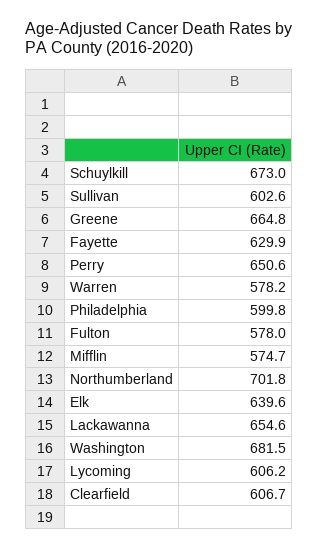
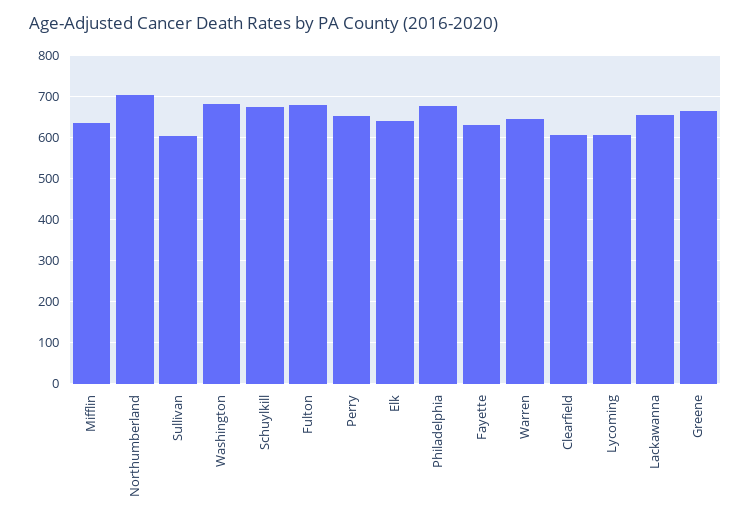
Warren: 578.2 -> 640
Philadelphia: 599.8 -> 680
Fulton: 578 -> 680
Mifflin: 574.7 -> 640

